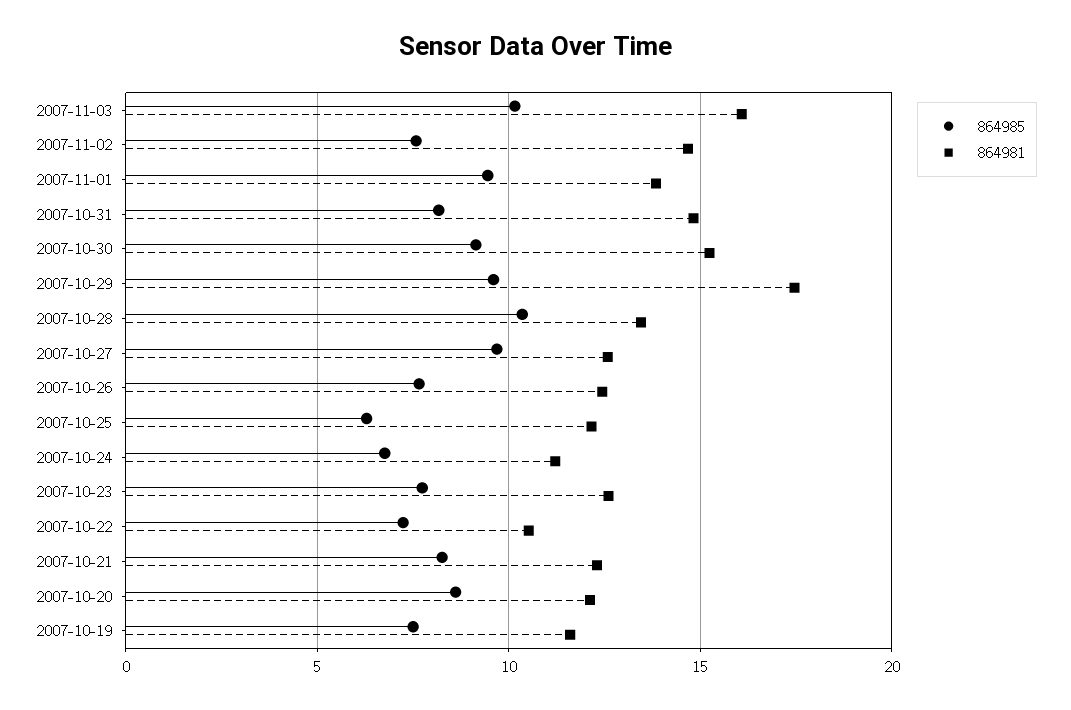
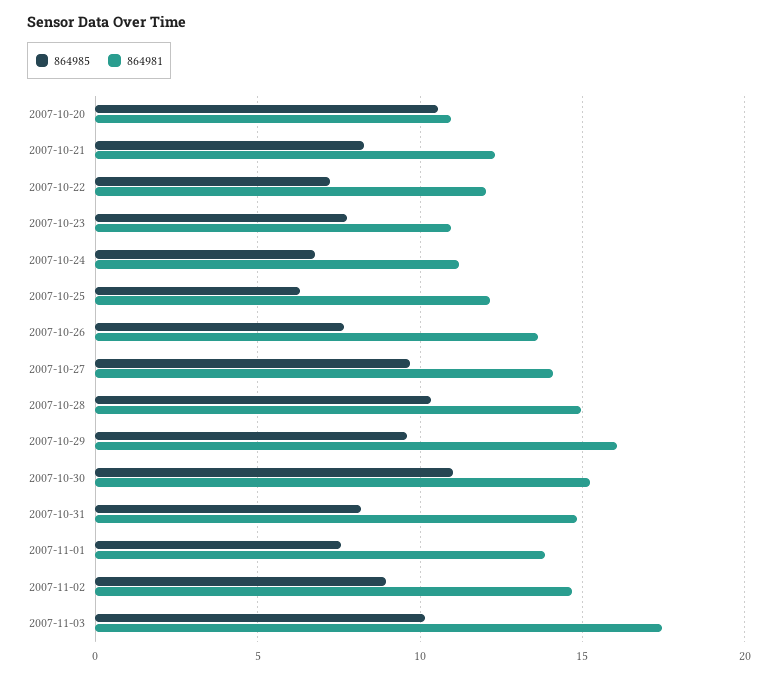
864981, 2007-11-03: 16 -> 17.5
864985, 2007-11-02: 7.5 -> 9
864985, 2007-11-01: 9.5 -> 7.5
864985, 2007-10-30: 9 -> 11
864981, 2007-10-29: 17.5 -> 16
864981, 2007-10-28: 13.5 -> 15
864981, 2007-10-27: 12.5 -> 14
864981, 2007-10-26: 12.5 -> 13.5
864981, 2007-10-23: 12.5 -> 11
864981, 2007-10-22: 10.5 -> 12
864985, 2007-10-20: 8.5 -> 10.5
864981, 2007-10-20: 12 -> 11
864985, 2007-10-19: 7.5 -> none
864981, 2007-10-19: 11.5 -> none

